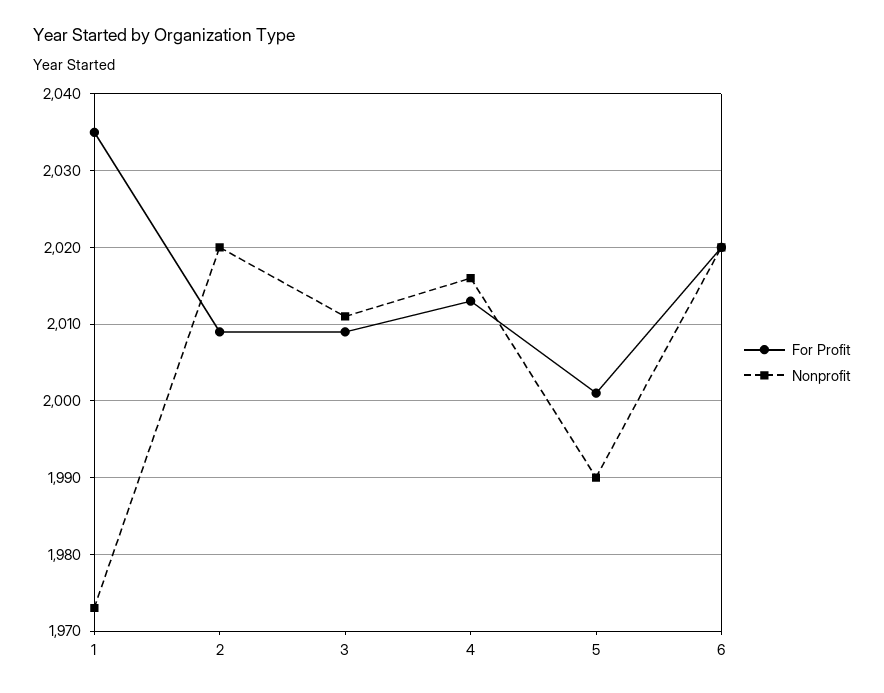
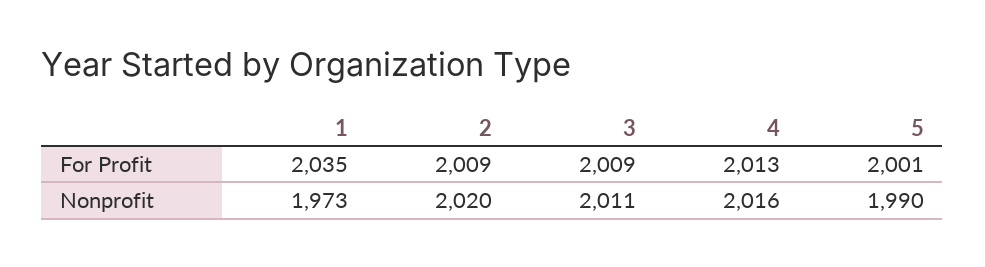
For Profit, 6: 2020 -> none
Nonprofit, 6: 2020 -> none

